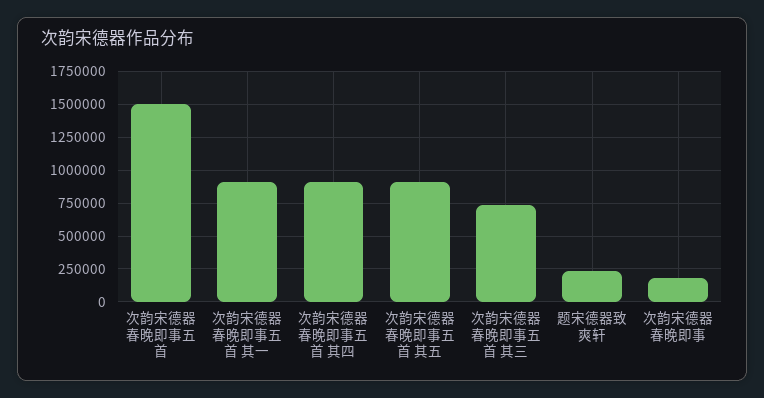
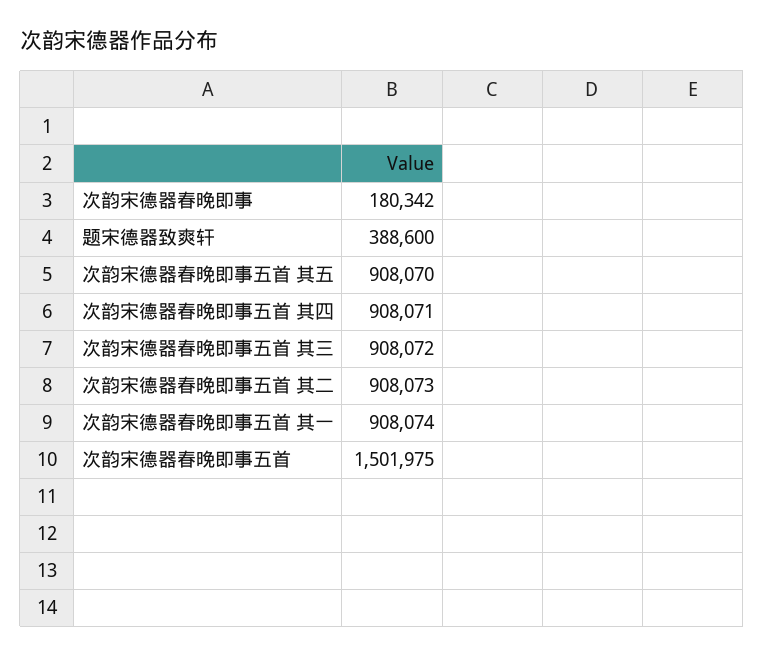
次韵宋德器春晚即事五首 其三: 750000 -> 908072
题宋德器致爽轩: 250000 -> 388600
次韵宋德器春晚即事五首 其二: none -> 908073

